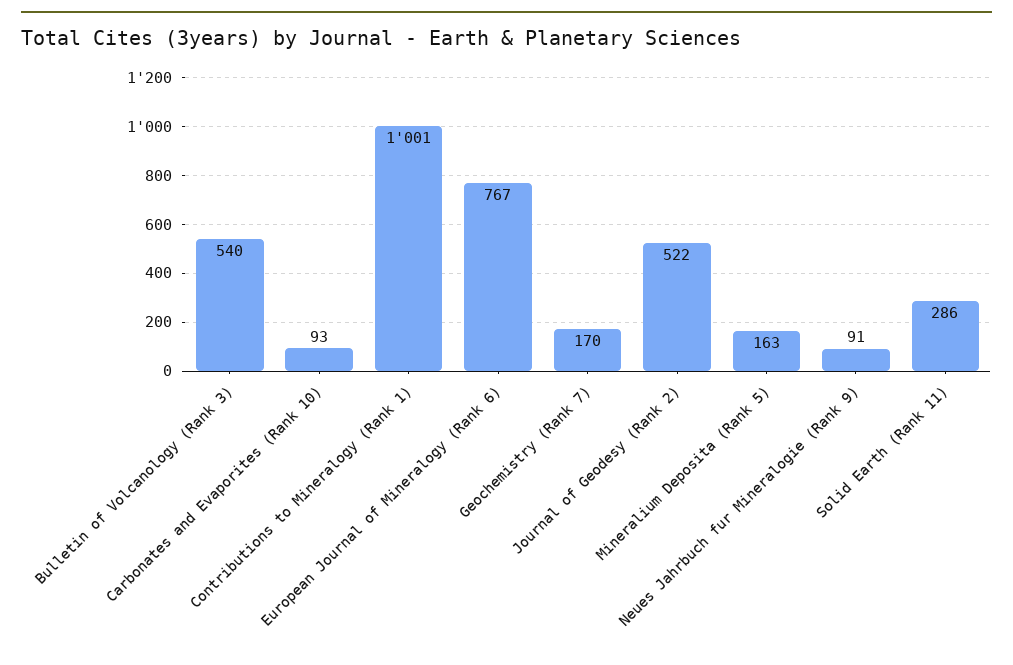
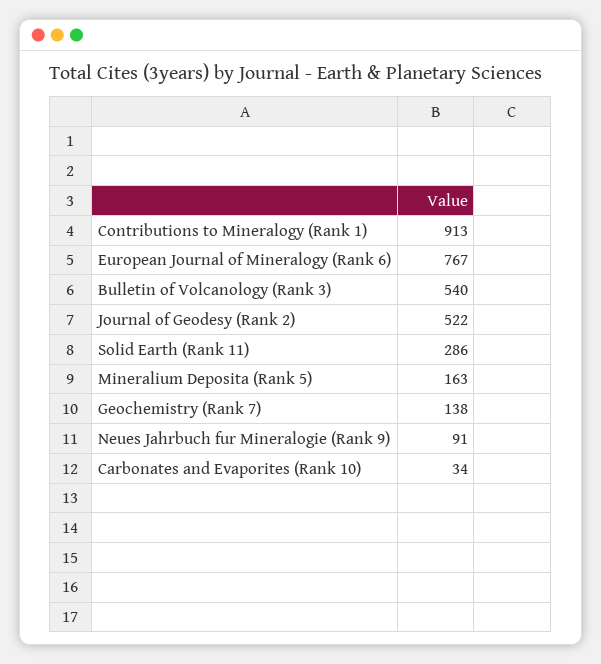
Carbonates and Evaporites (Rank 10): 93 -> 34
Contributions to Mineralogy (Rank 1): 1001 -> 913
Geochemistry (Rank 7): 170 -> 138

